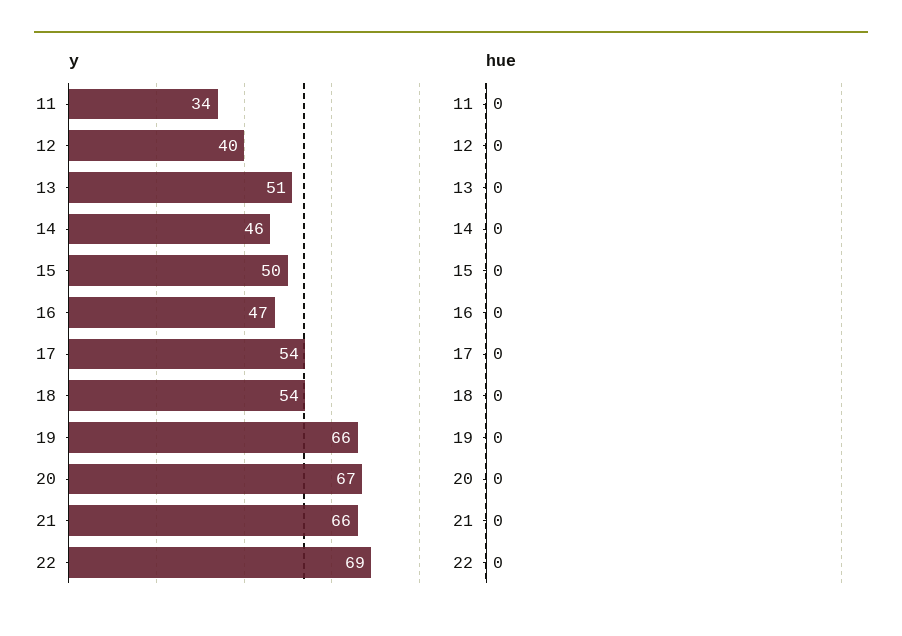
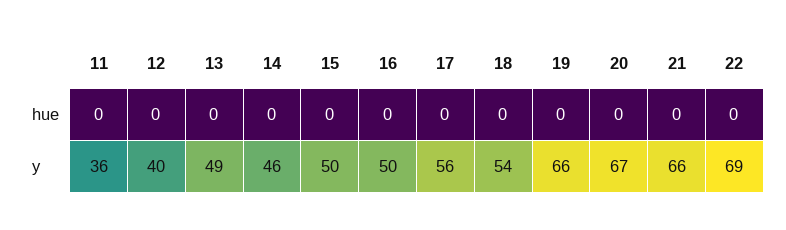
y, 11: 34 -> 36
y, 13: 51 -> 49
y, 16: 47 -> 50
y, 17: 54 -> 56

